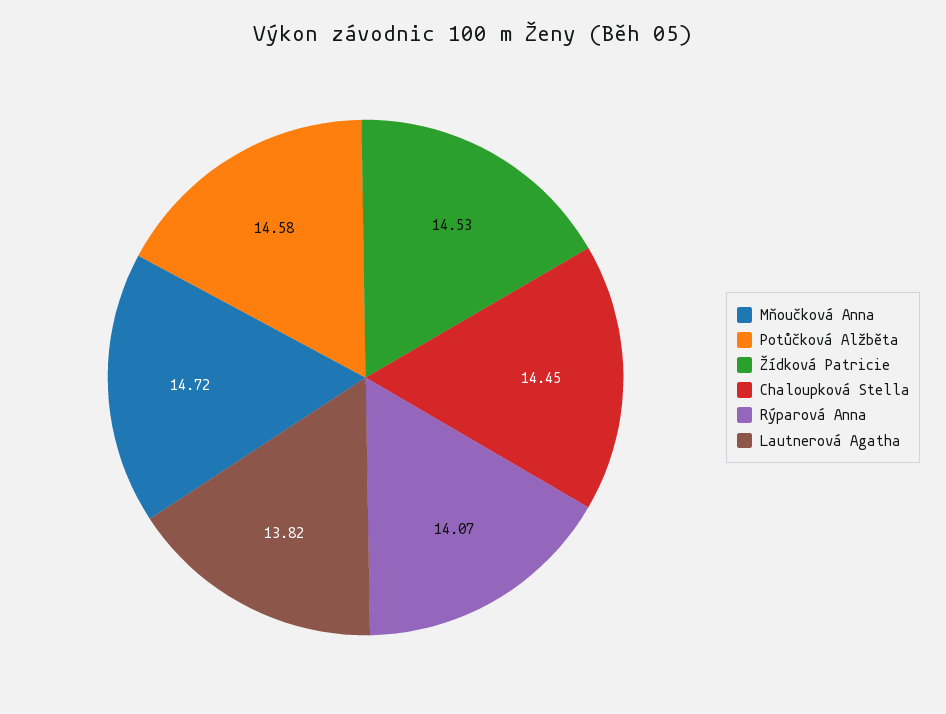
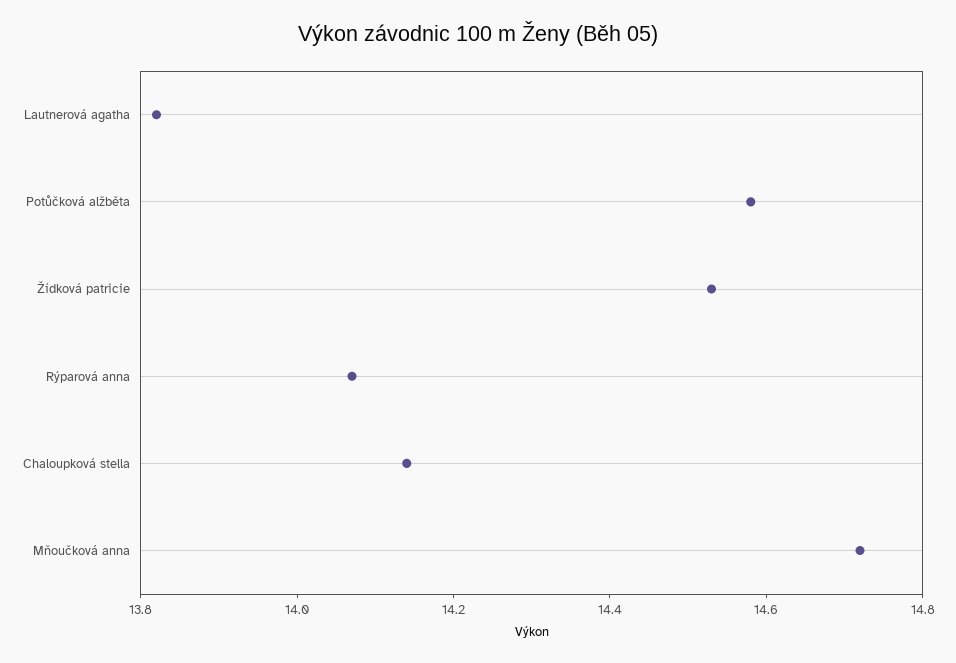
Chaloupková Stella: 14.45 -> 14.15

